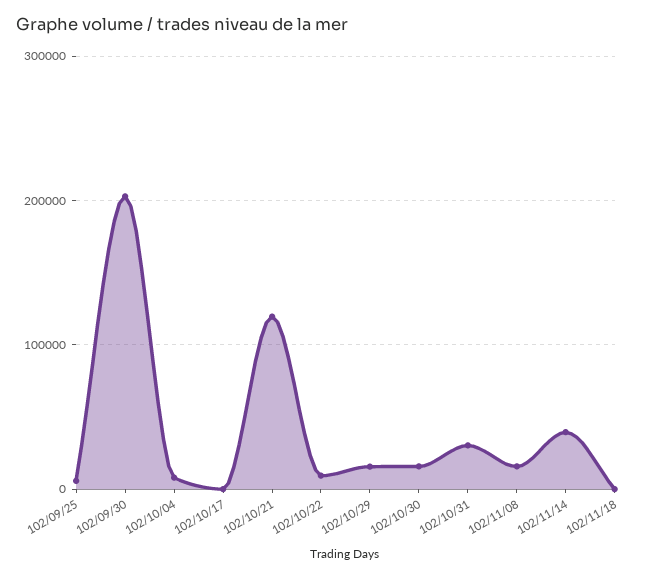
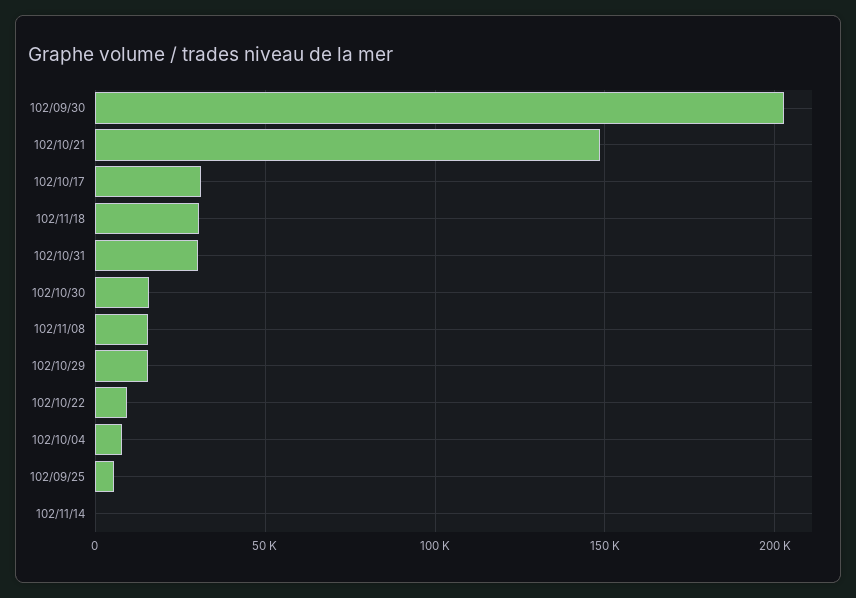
102/10/17: 0 -> 30000
102/10/21: 120000 -> 150000
102/11/14: 40000 -> 0
102/11/18: 0 -> 30000

